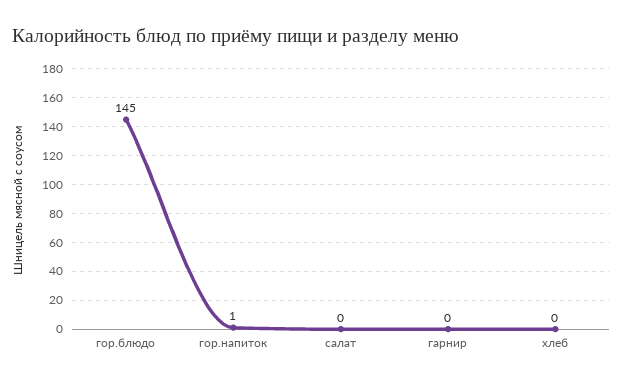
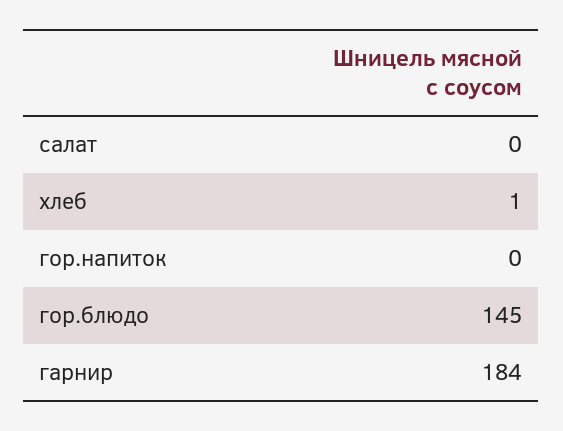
гор.напиток: 1 -> 0
гарнир: 0 -> 184
хлеб: 0 -> 1

